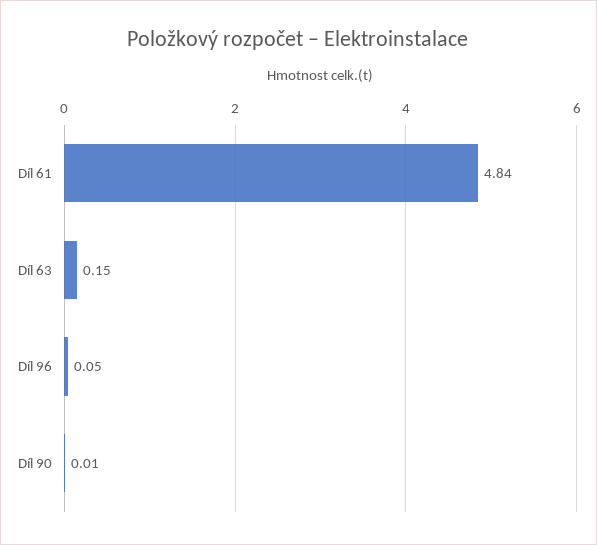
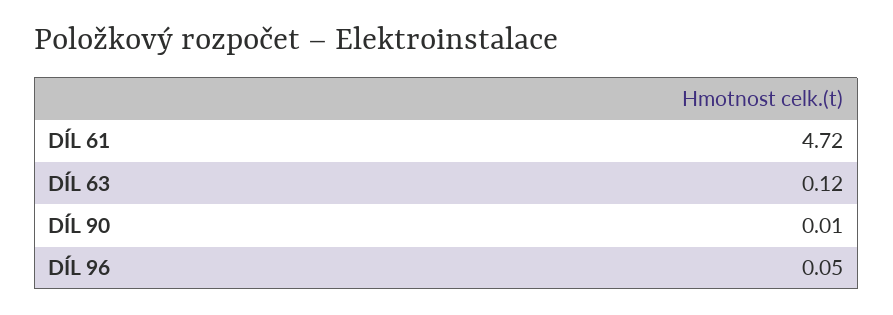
Díl 61: 4.84 -> 4.72
Díl 63: 0.15 -> 0.12

